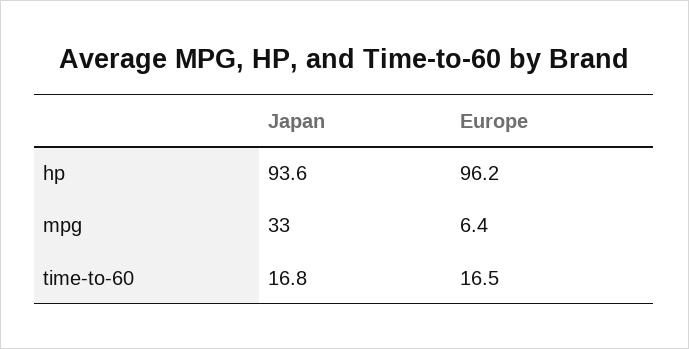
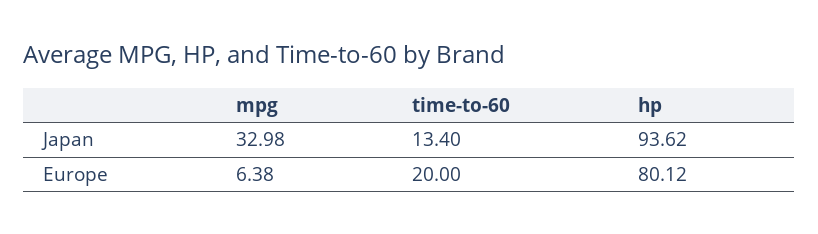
Europe, hp: 96.2 -> 80.12
Japan, time-to-60: 16.8 -> 13.4
Europe, time-to-60: 16.5 -> 20

